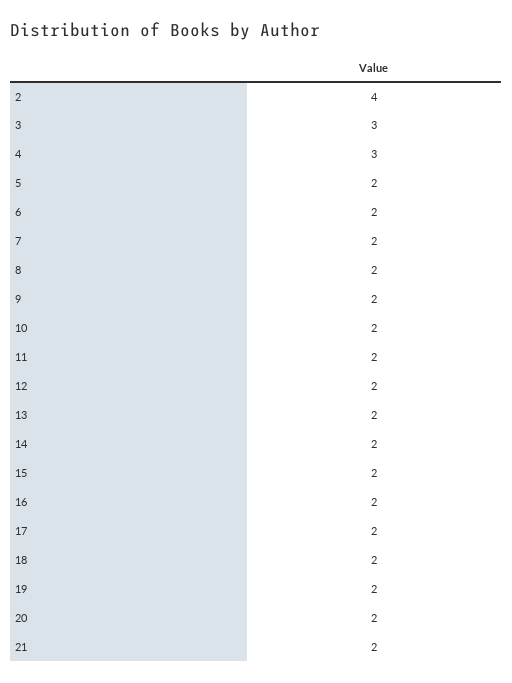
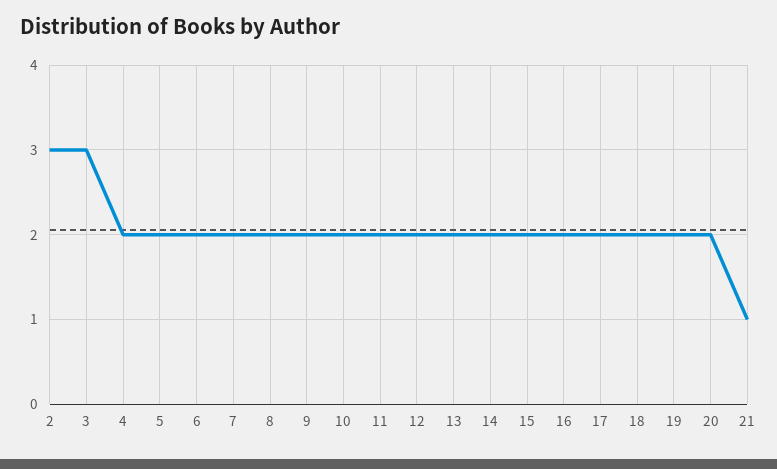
2: 4 -> 3
4: 3 -> 2
21: 2 -> 1

